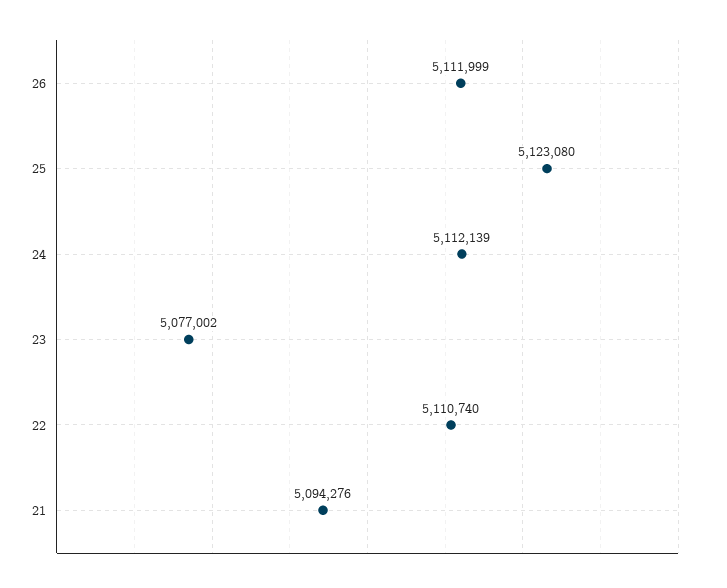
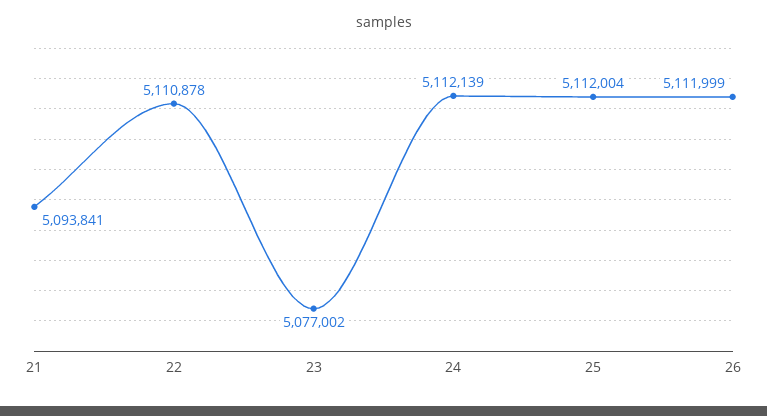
25: 5123080 -> 5112004
22: 5110740 -> 5110878
21: 5094276 -> 5093841

